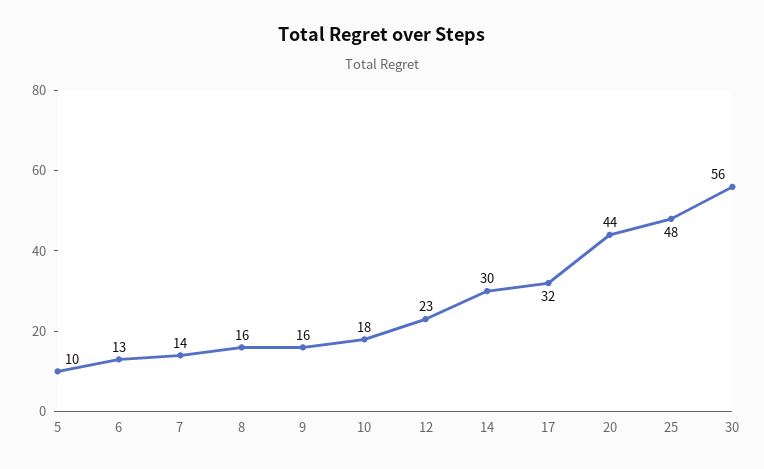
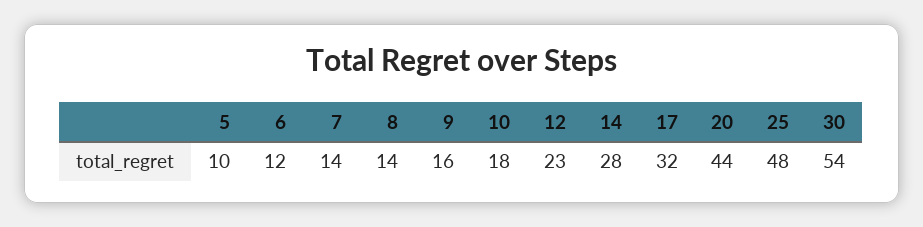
6: 13 -> 12
8: 16 -> 14
14: 30 -> 28
30: 56 -> 54

